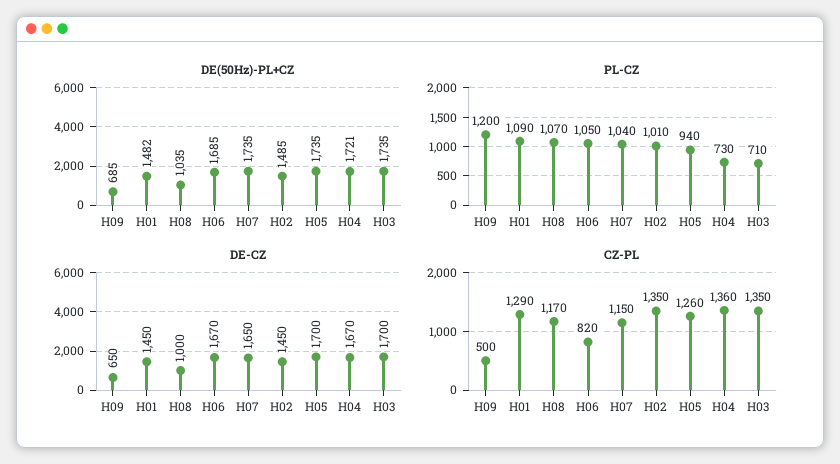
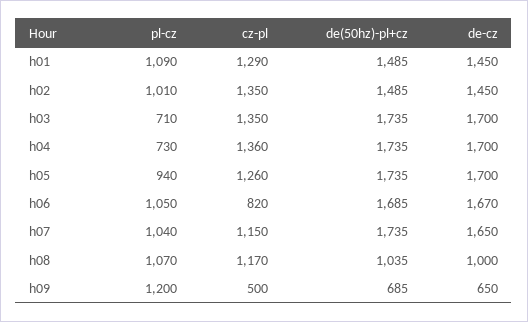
DE(50Hz)-PL+CZ, H01: 1482 -> 1485
DE(50Hz)-PL+CZ, H04: 1721 -> 1735
DE-CZ, H04: 1670 -> 1700

